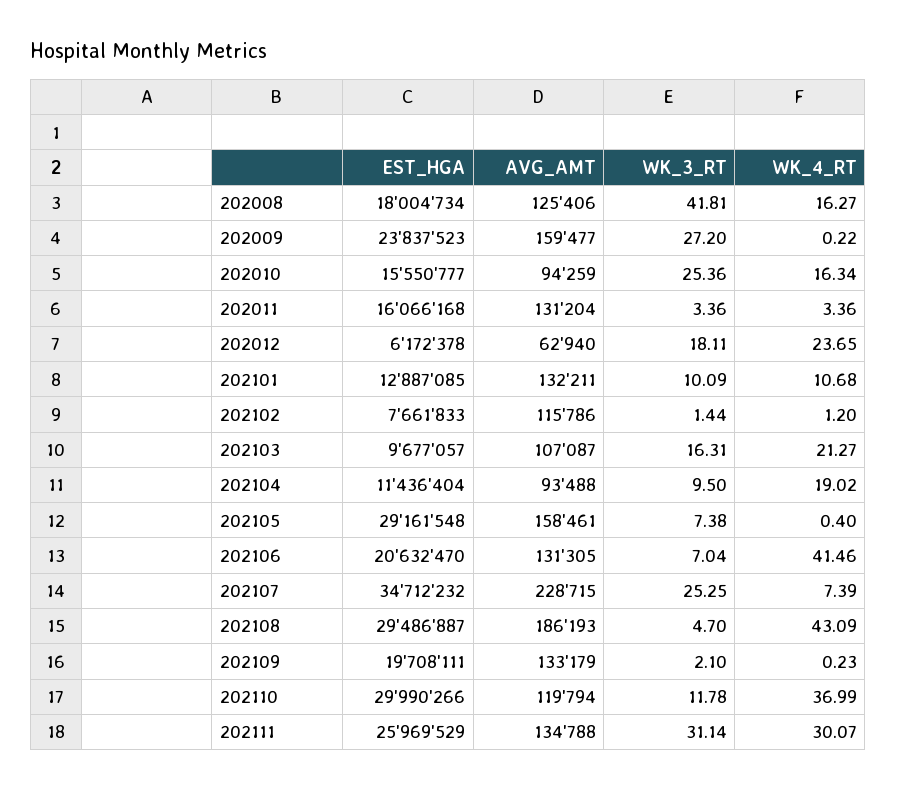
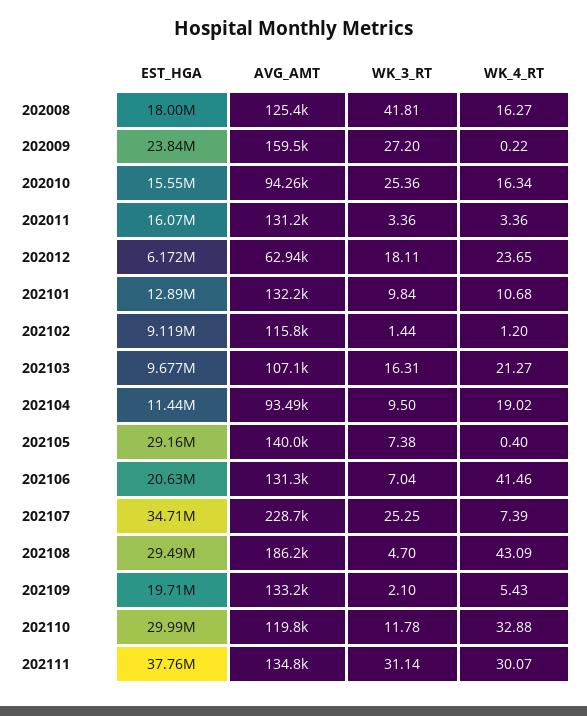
WK_3_RT, 202101: 10.09 -> 9.84
EST_HGA, 202102: 7661833 -> 9119000
AVG_AMT, 202105: 158461 -> 140000
WK_4_RT, 202109: 0.23 -> 5.43
WK_4_RT, 202110: 36.99 -> 32.88
EST_HGA, 202111: 25969529 -> 37760000

